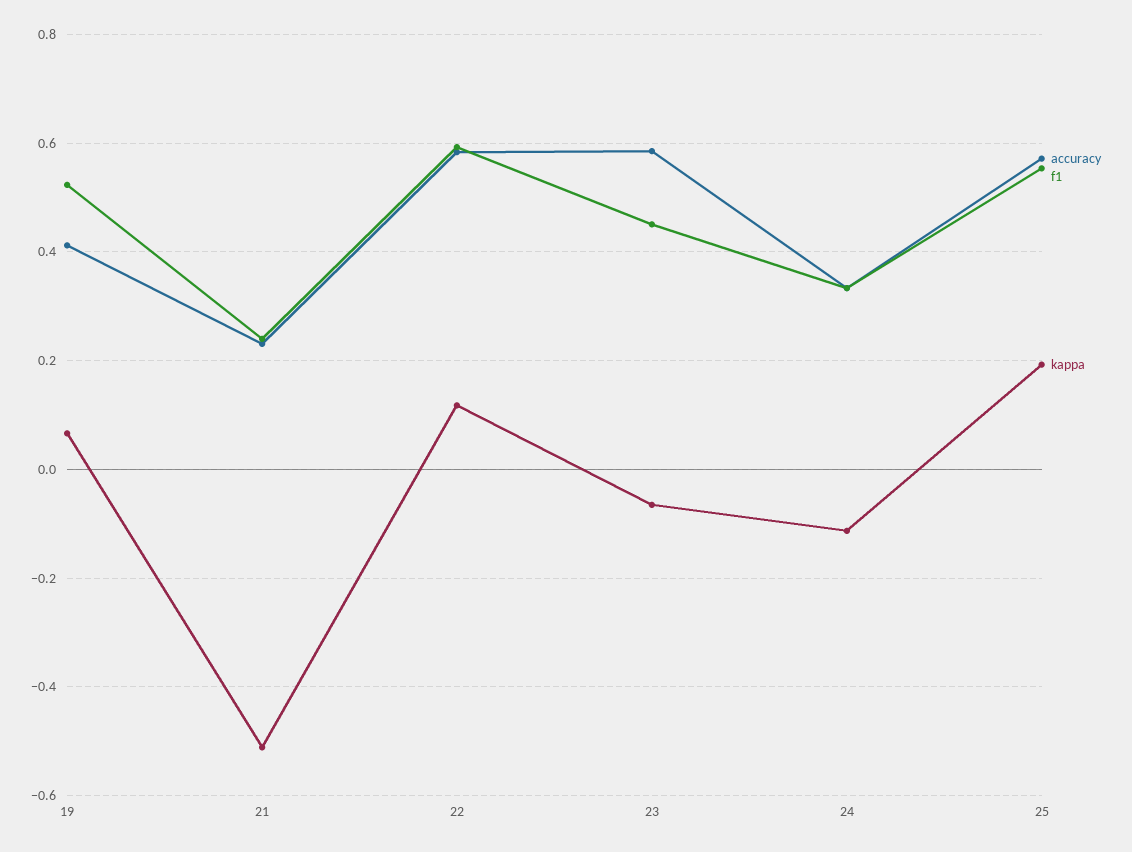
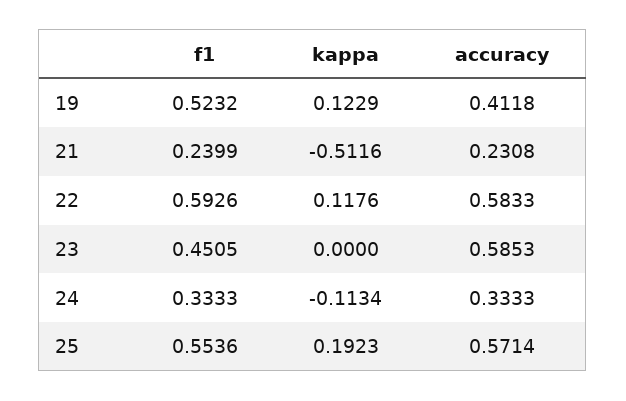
kappa, 19: 0.06 -> 0.1229
kappa, 23: -0.06 -> 0

